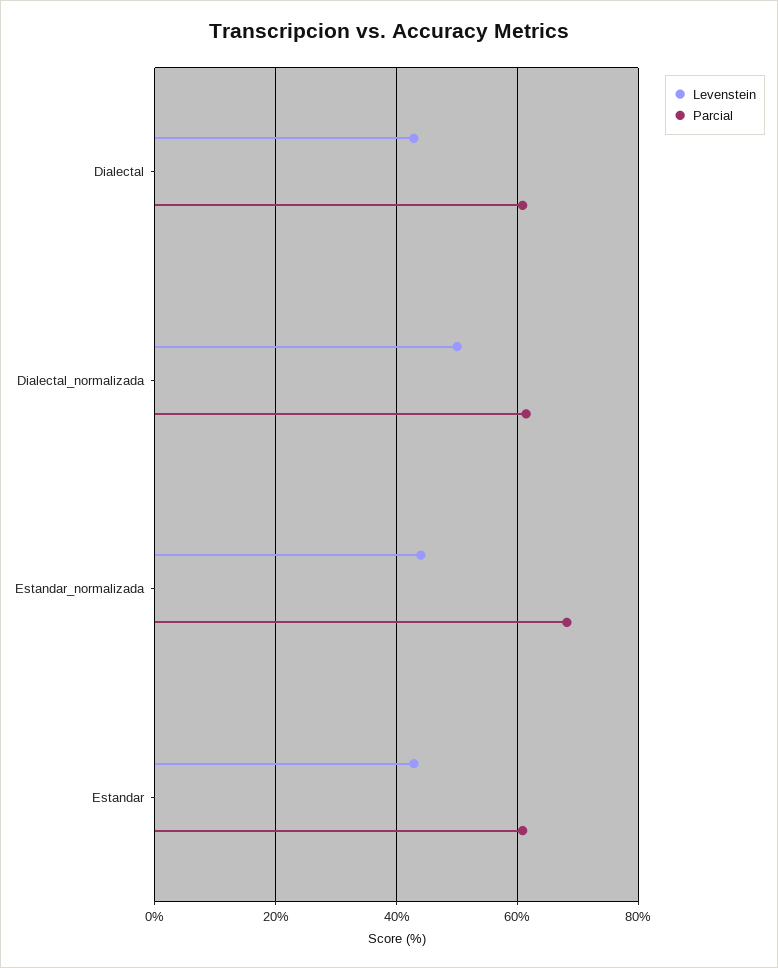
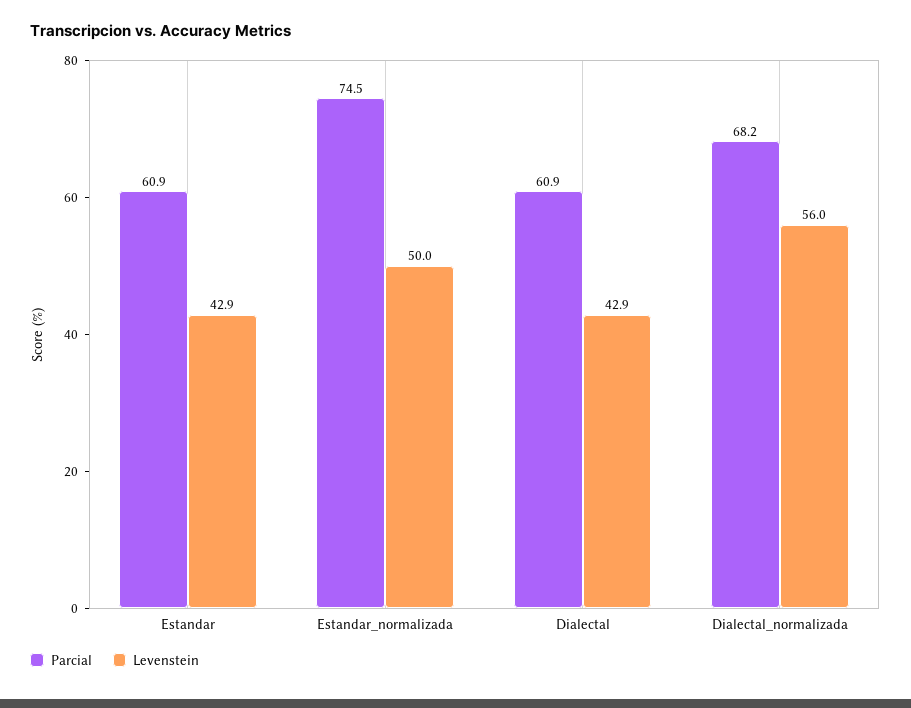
Levenstein, Dialectal_normalizada: 50 -> 56
Parcial, Dialectal_normalizada: 62 -> 68.2
Levenstein, Estandar_normalizada: 44 -> 50
Parcial, Estandar_normalizada: 68 -> 74.5

